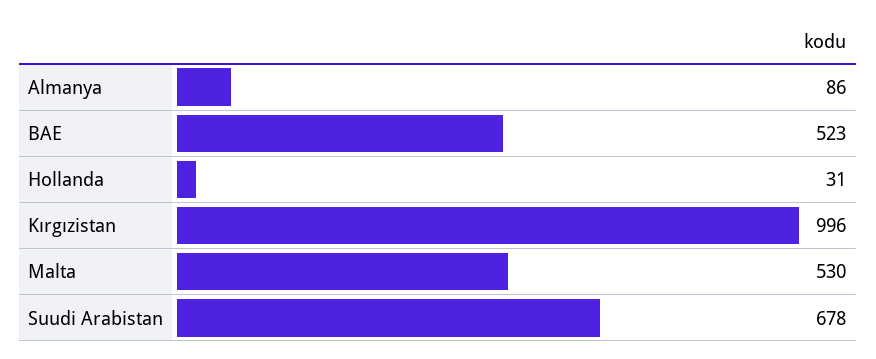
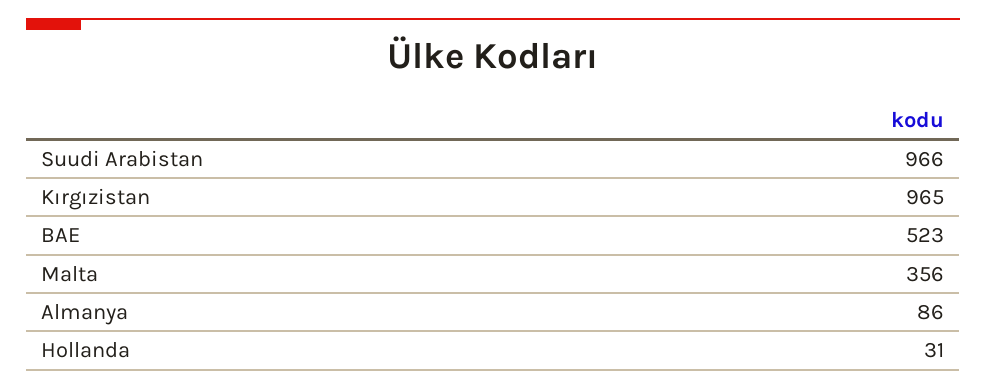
Kırgızistan: 996 -> 965
Malta: 530 -> 356
Suudi Arabistan: 678 -> 966

